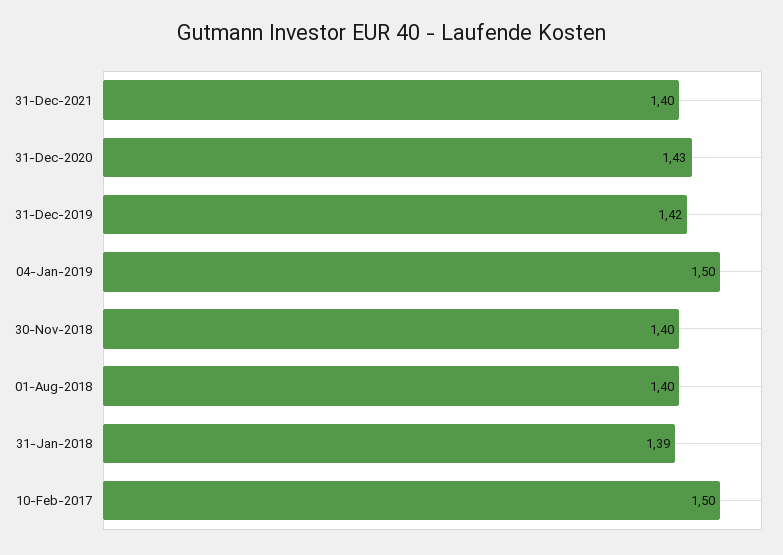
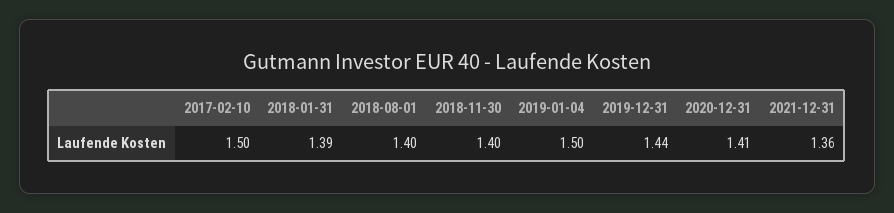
31-Dec-2021: 1.4 -> 1.36
31-Dec-2020: 1.43 -> 1.41
31-Dec-2019: 1.42 -> 1.44

